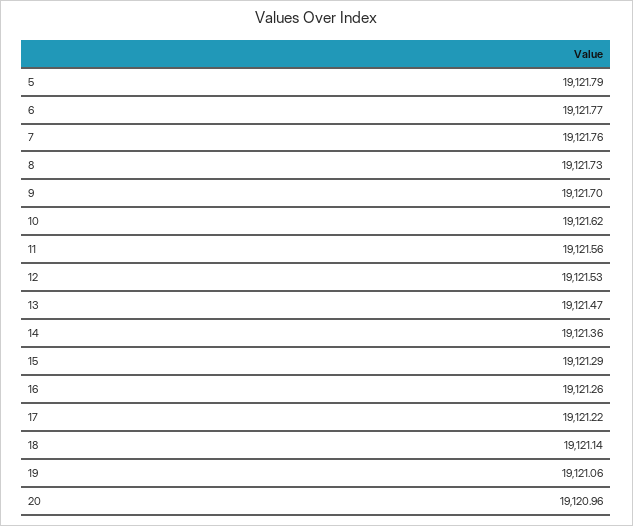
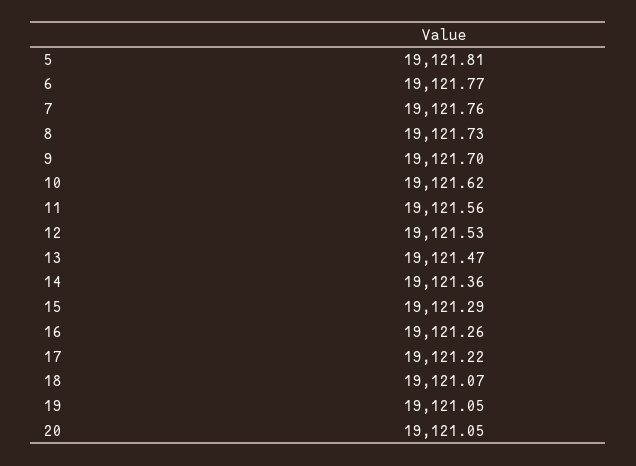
5: 19121.79 -> 19121.81
18: 19121.14 -> 19121.07
19: 19121.06 -> 19121.05
20: 19120.96 -> 19121.05

